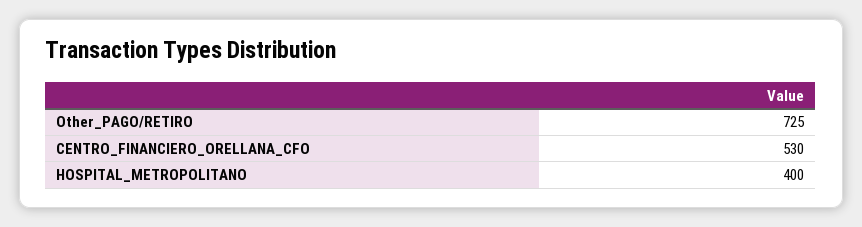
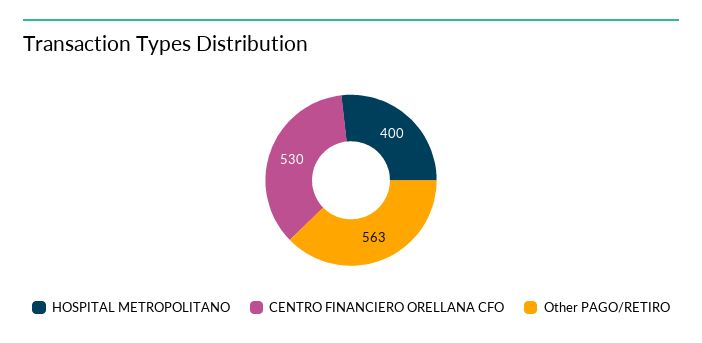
Other_PAGO/RETIRO: 725 -> 563

